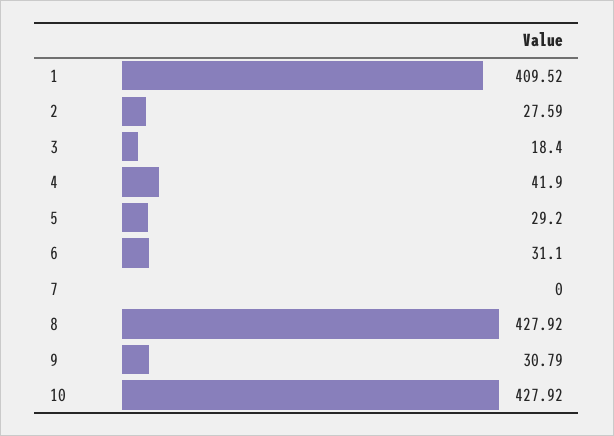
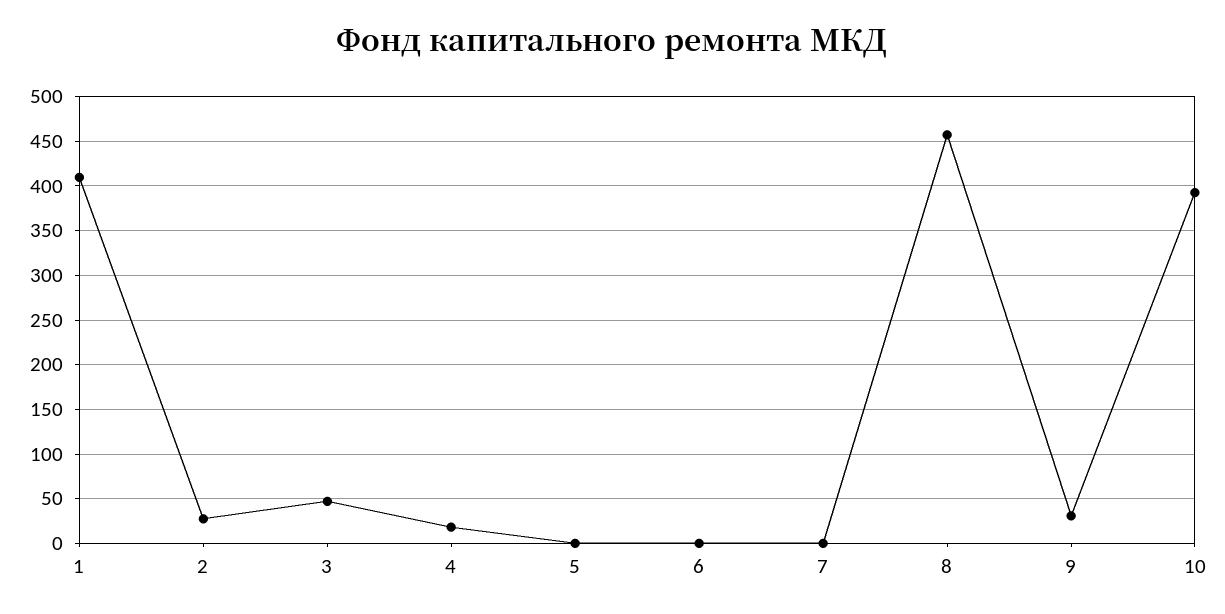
3: 18.4 -> 50
4: 41.9 -> 20
5: 29.2 -> 0
6: 31.1 -> 0
8: 427.92 -> 460
10: 427.92 -> 390

